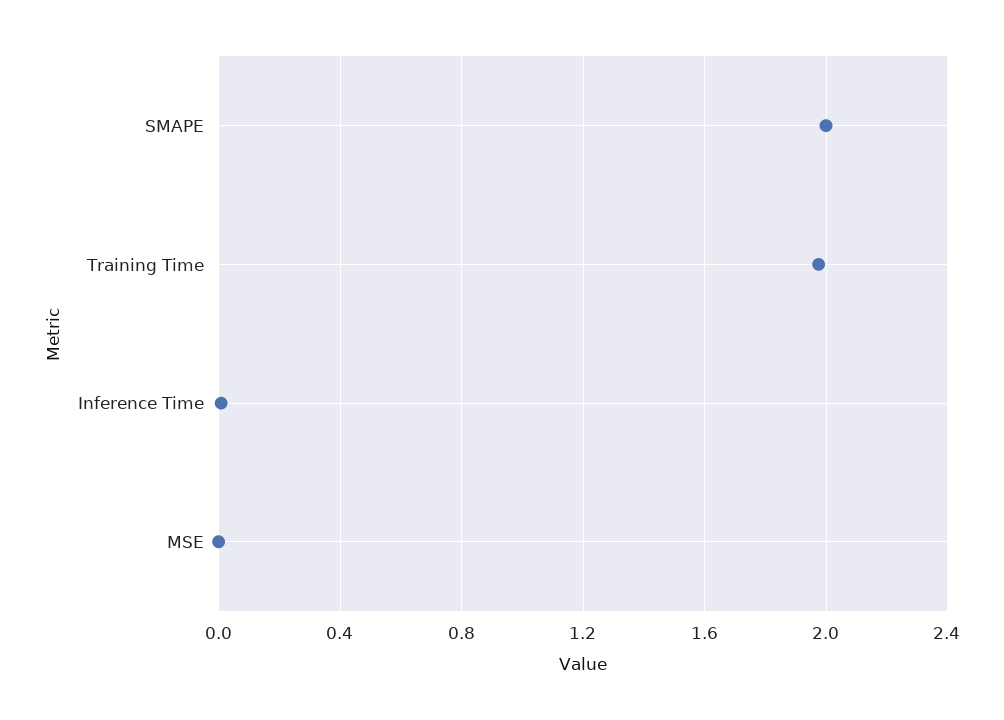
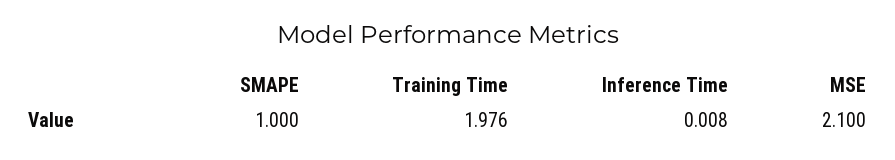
SMAPE: 2 -> 1
MSE: 0 -> 2.1

